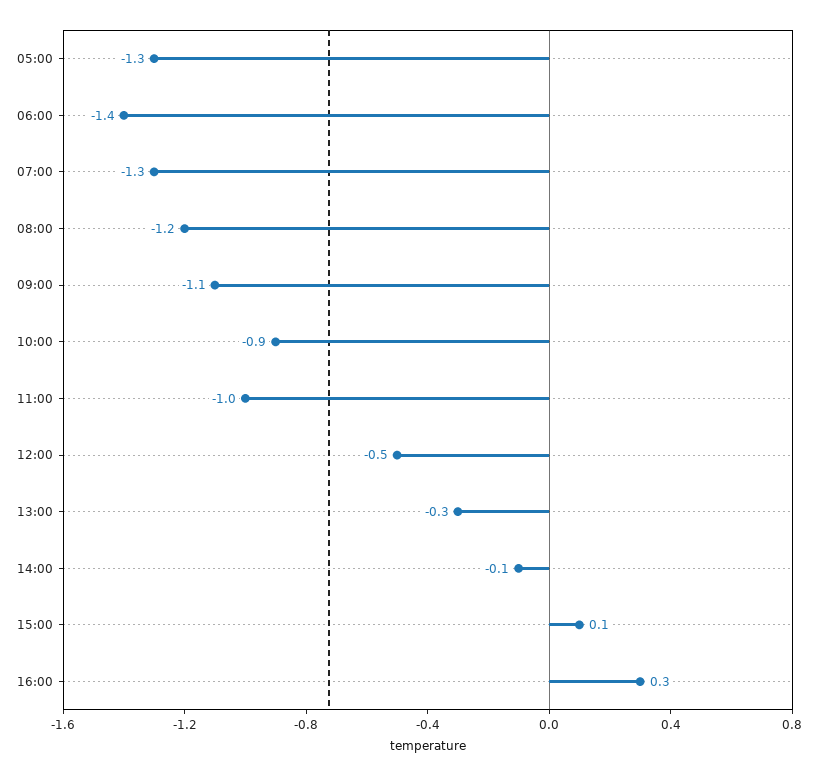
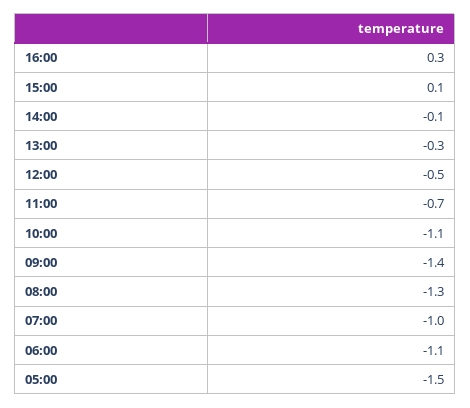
05:00: -1.3 -> -1.5
06:00: -1.4 -> -1.1
07:00: -1.3 -> -1
08:00: -1.2 -> -1.3
09:00: -1.1 -> -1.4
10:00: -0.9 -> -1.1
11:00: -1 -> -0.7

